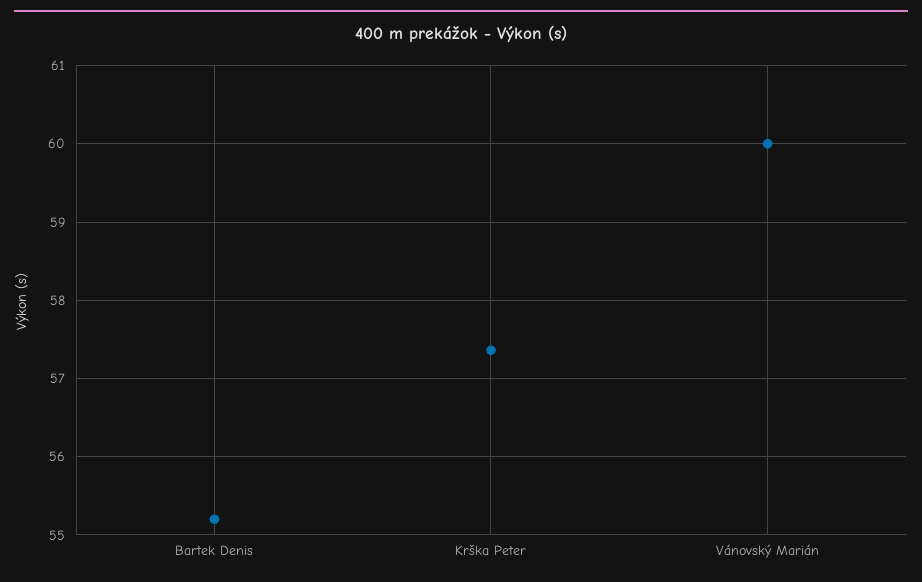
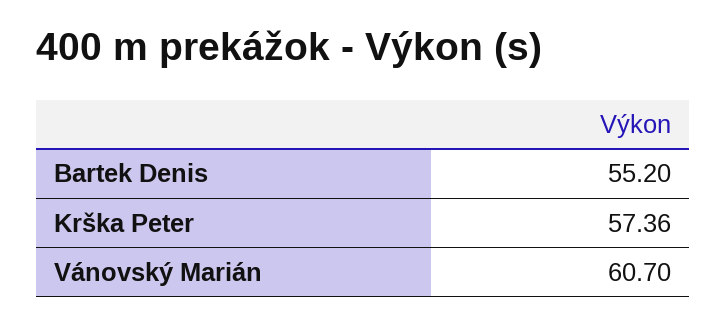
Vánovský Marián: 60 -> 60.7

